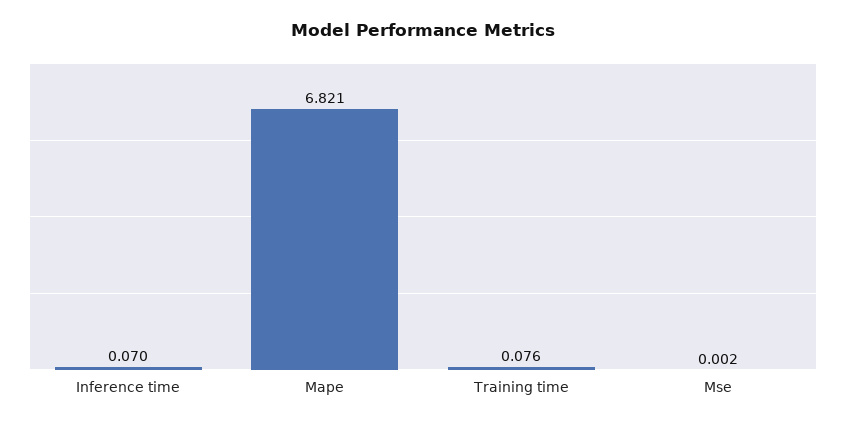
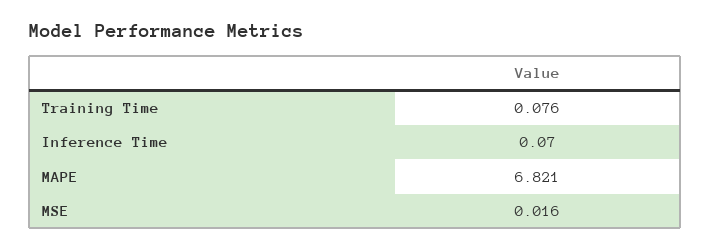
Mse: 0.002 -> 0.016

